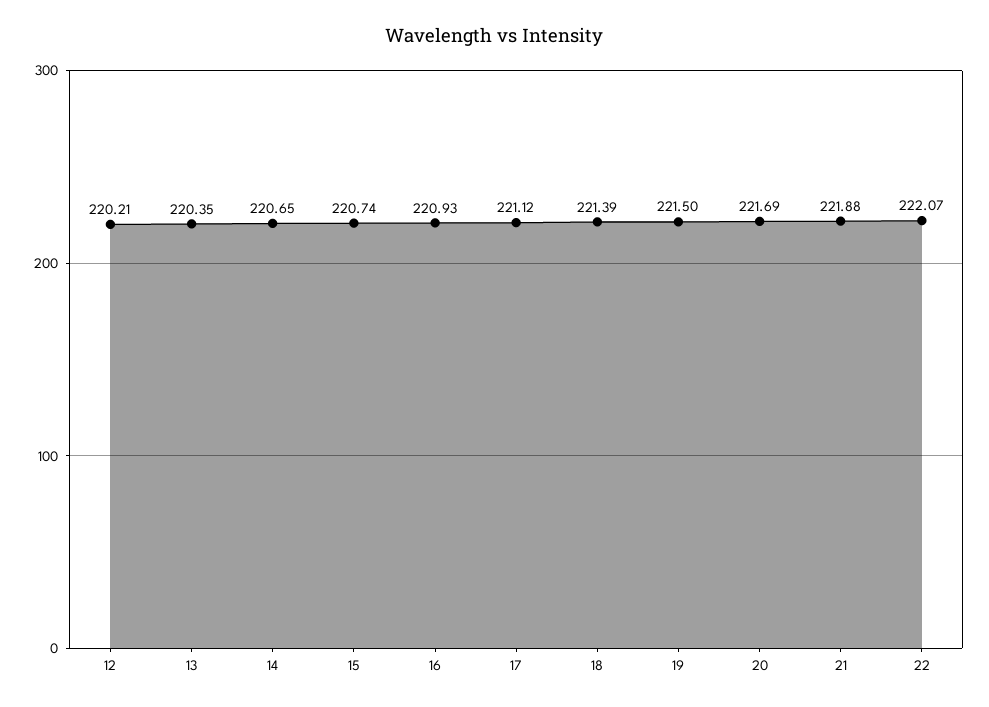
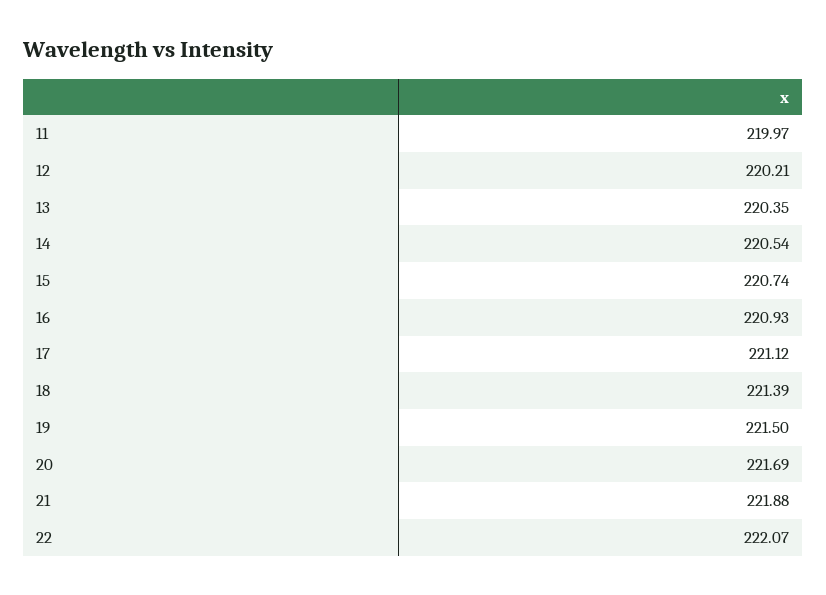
14: 220.65 -> 220.54
11: none -> 219.97

